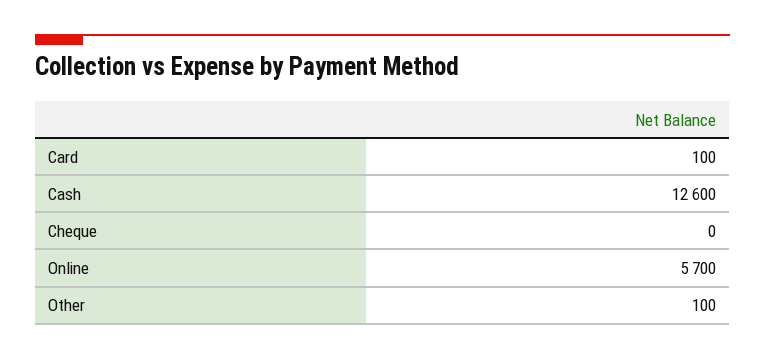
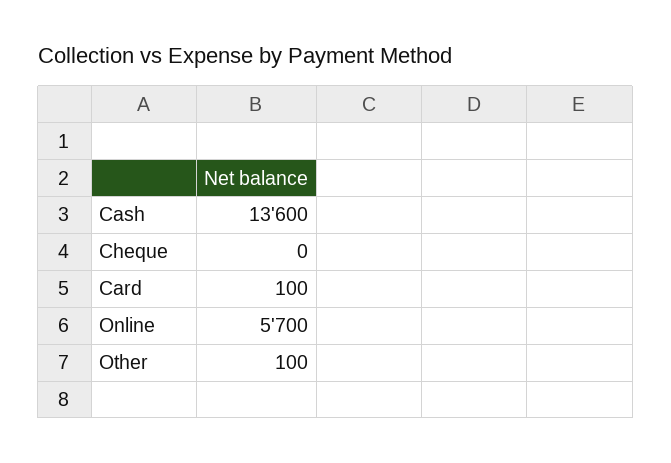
Cash: 12600 -> 13600

